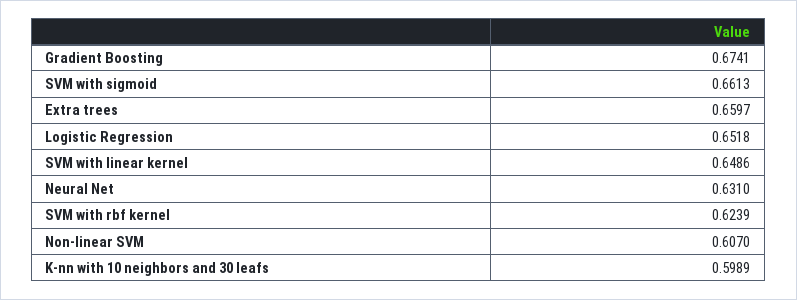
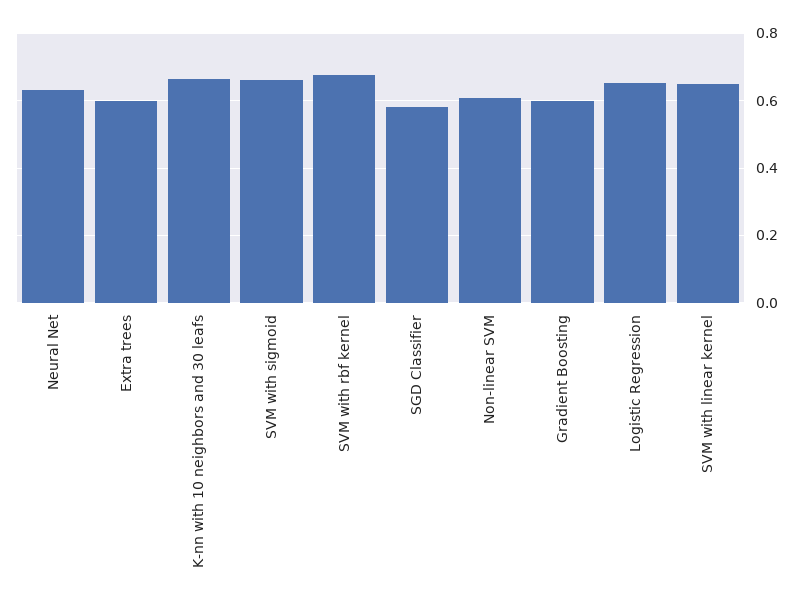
Gradient Boosting: 0.6741 -> 0.6
Extra trees: 0.6597 -> 0.6
SVM with rbf kernel: 0.6239 -> 0.68
K-nn with 10 neighbors and 30 leafs: 0.5989 -> 0.66
SGD Classifier: none -> 0.58

